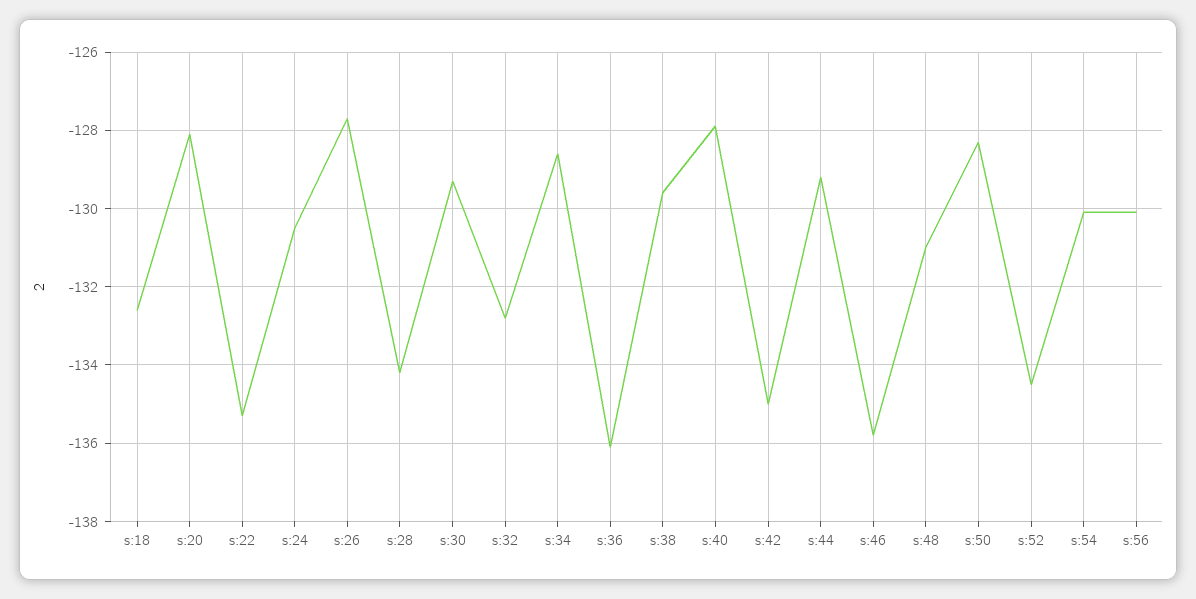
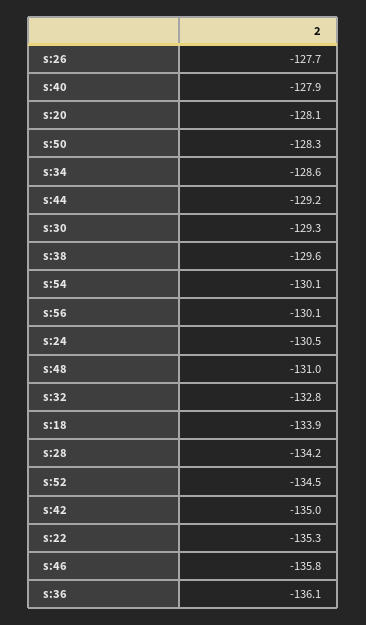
s:18: -132.5 -> -133.9

